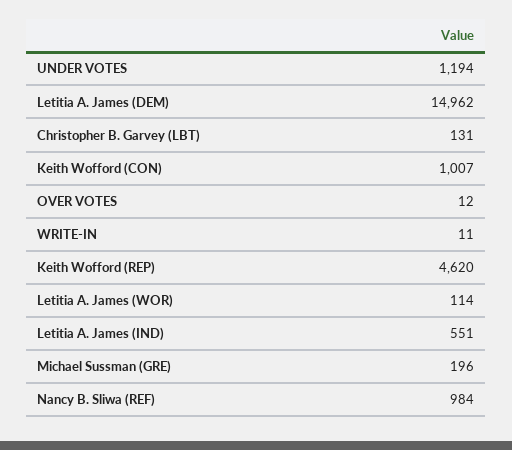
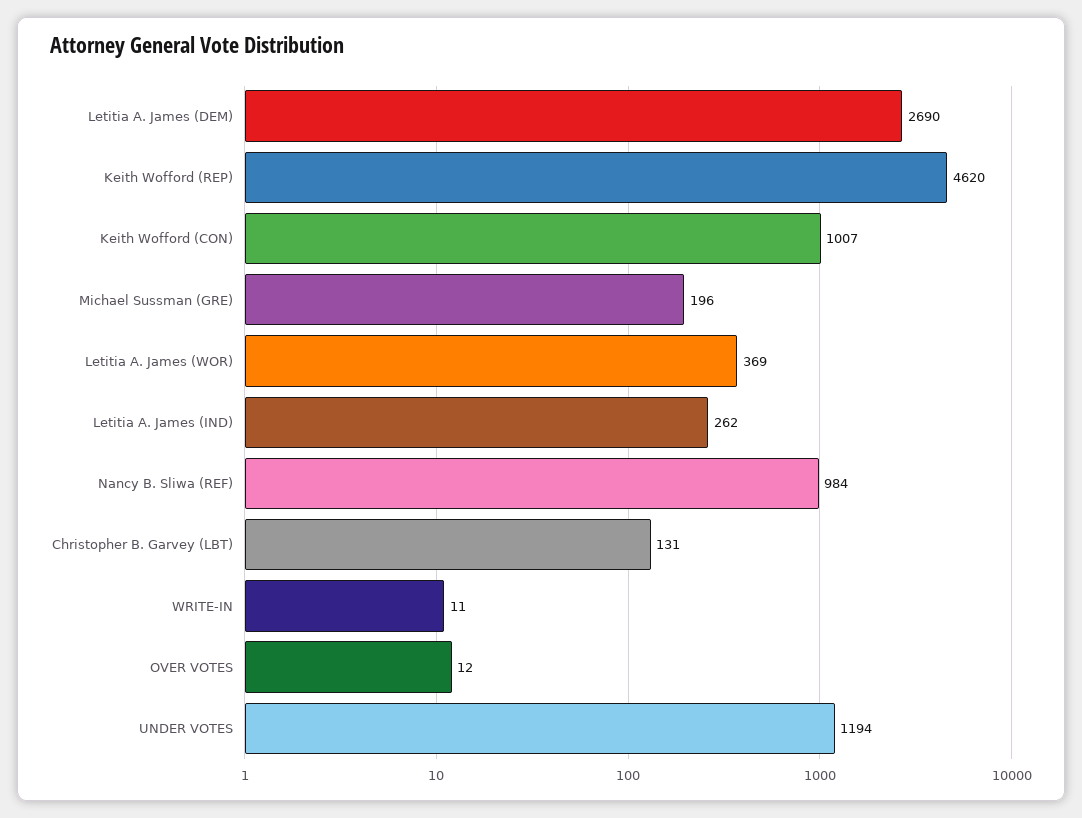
Letitia A. James (DEM): 14962 -> 2690
Letitia A. James (WOR): 114 -> 369
Letitia A. James (IND): 551 -> 262

